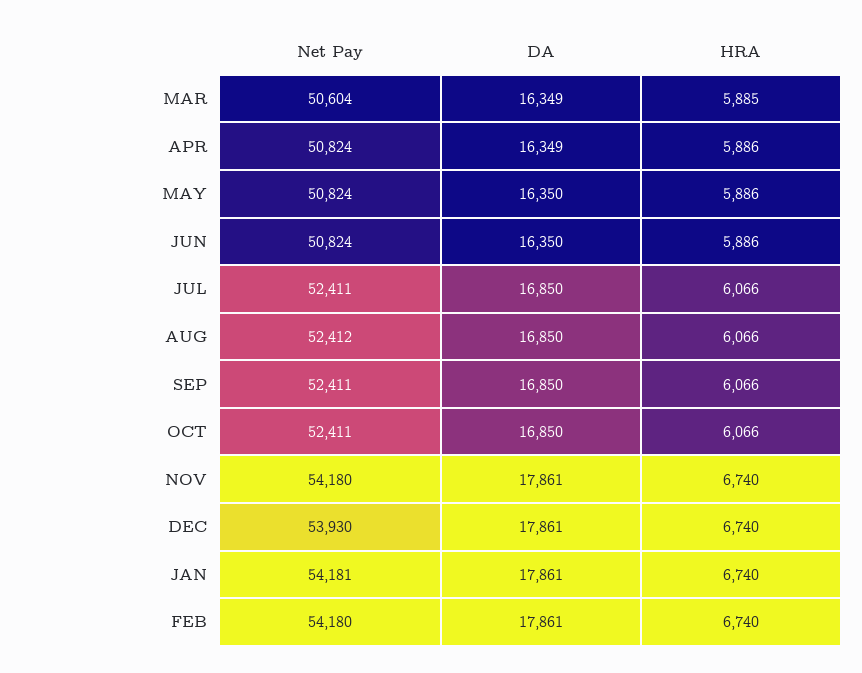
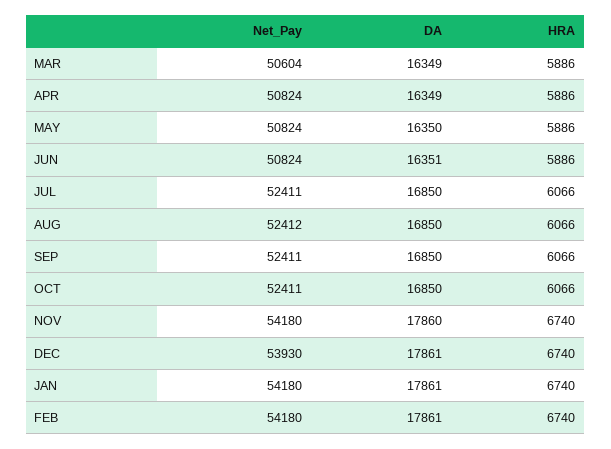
HRA, MAR: 5885 -> 5886
DA, JUN: 16350 -> 16351
DA, NOV: 17861 -> 17860
Net Pay, JAN: 54181 -> 54180

